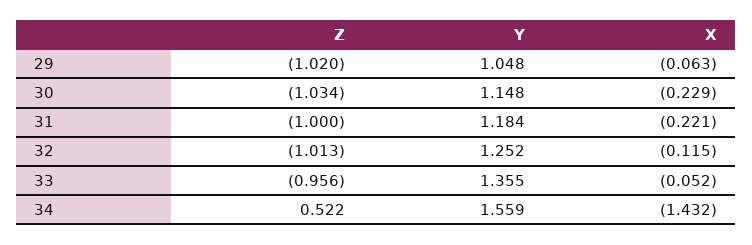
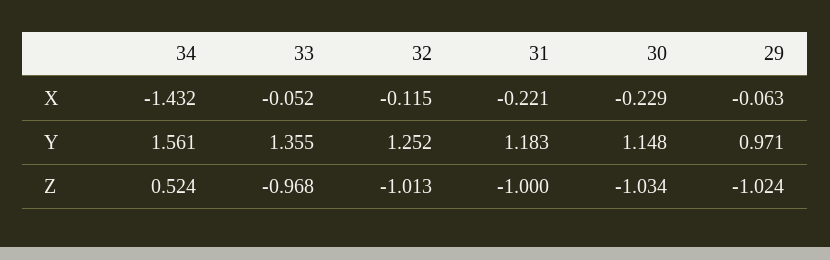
Z, 29: -1.02 -> -1.024
Y, 29: 1.048 -> 0.971
Y, 31: 1.184 -> 1.183
Z, 33: -0.956 -> -0.968
Z, 34: 0.522 -> 0.524
Y, 34: 1.559 -> 1.561

